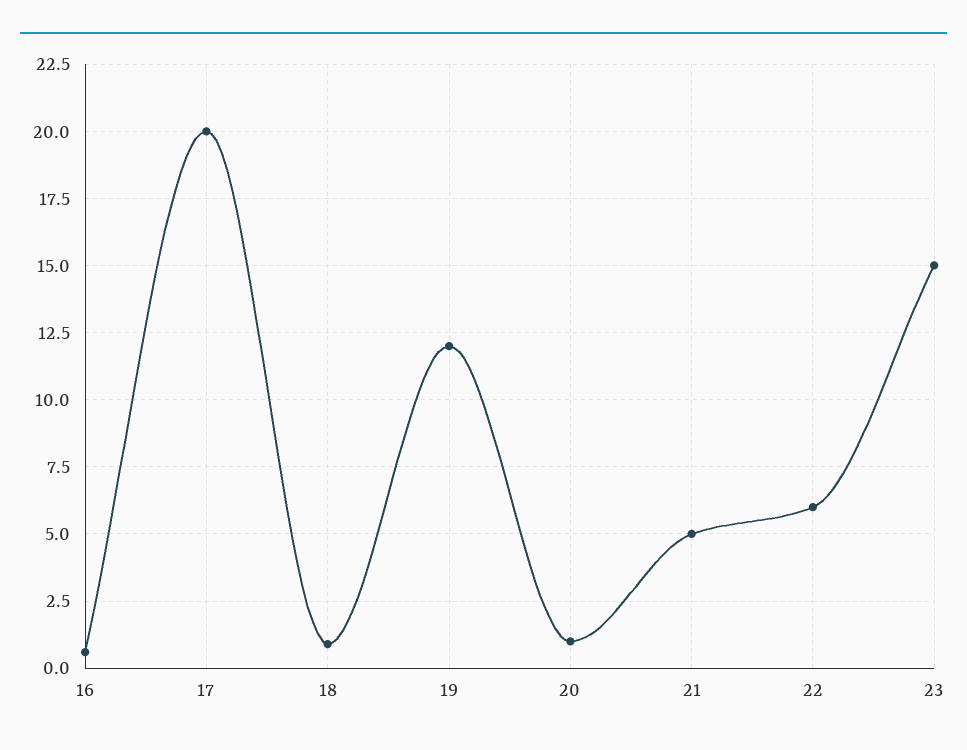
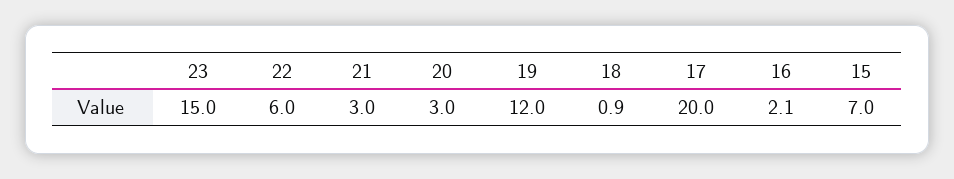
16: 0.5 -> 2.1
20: 1 -> 3
21: 5 -> 3
15: none -> 7

